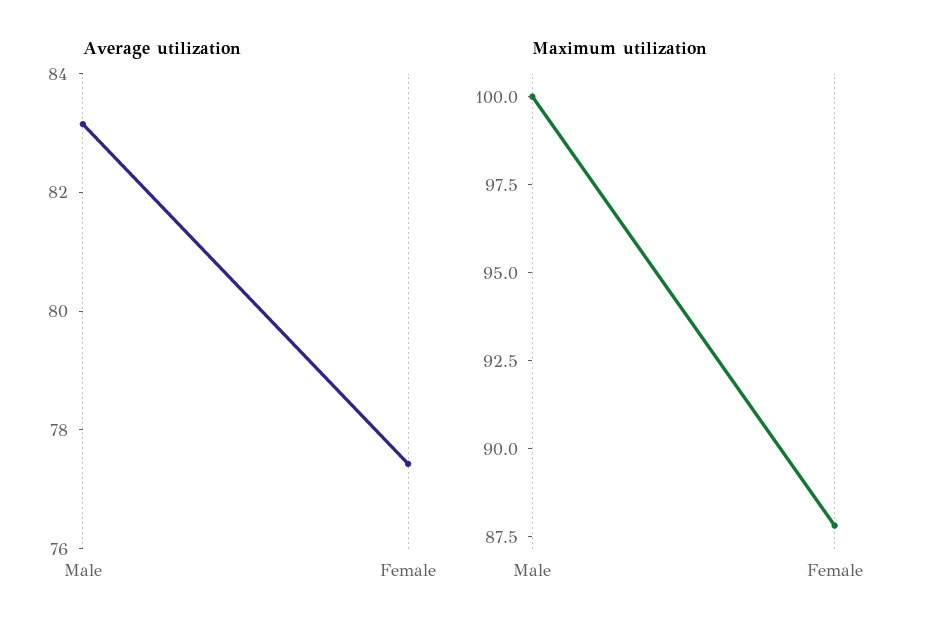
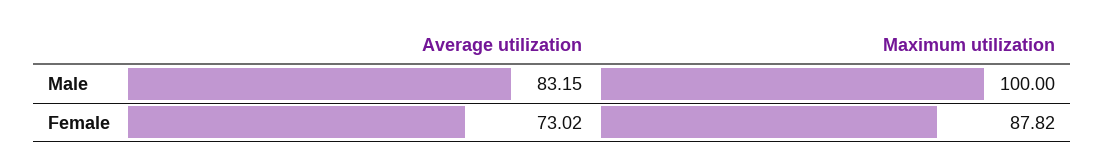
Average utilization, Female: 77.5 -> 73.02

